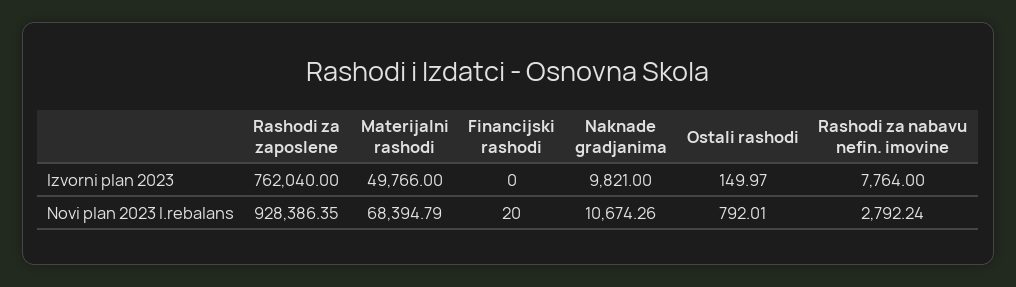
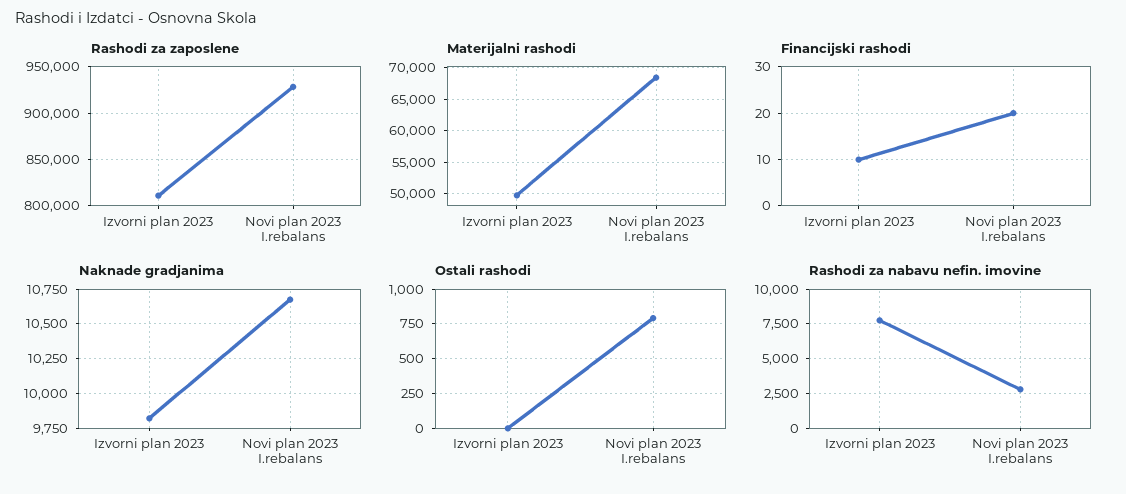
Rashodi za zaposlene, Izvorni plan 2023: 762040 -> 810000
Financijski rashodi, Izvorni plan 2023: 0 -> 10
Ostali rashodi, Izvorni plan 2023: 149.97 -> 0

